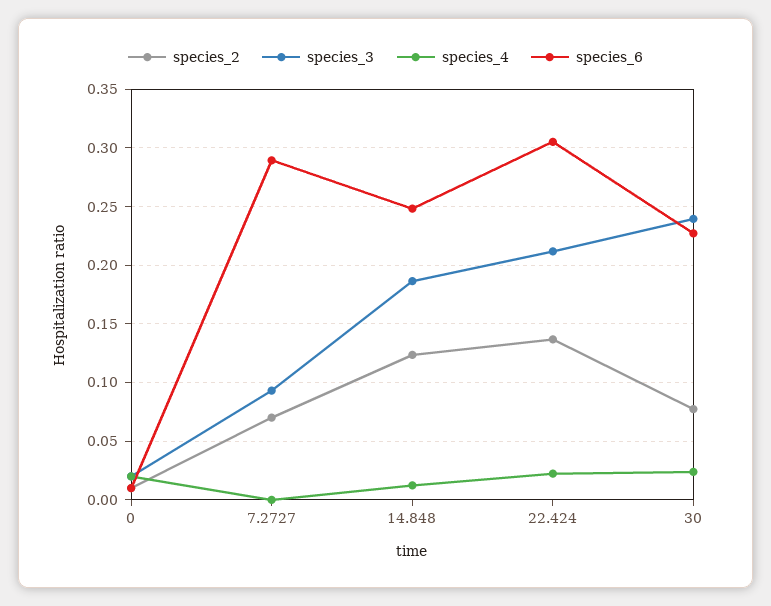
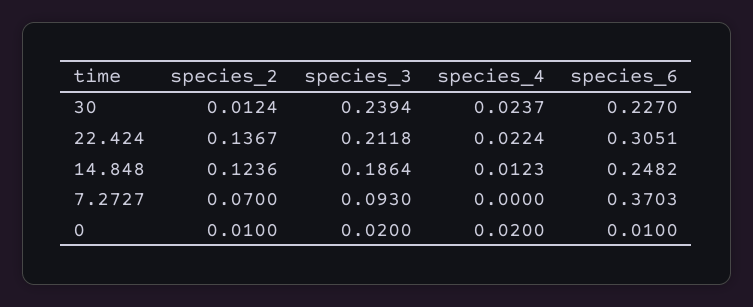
species_6, 7.2727: 0.29 -> 0.3703
species_2, 30: 0.08 -> 0.0124

